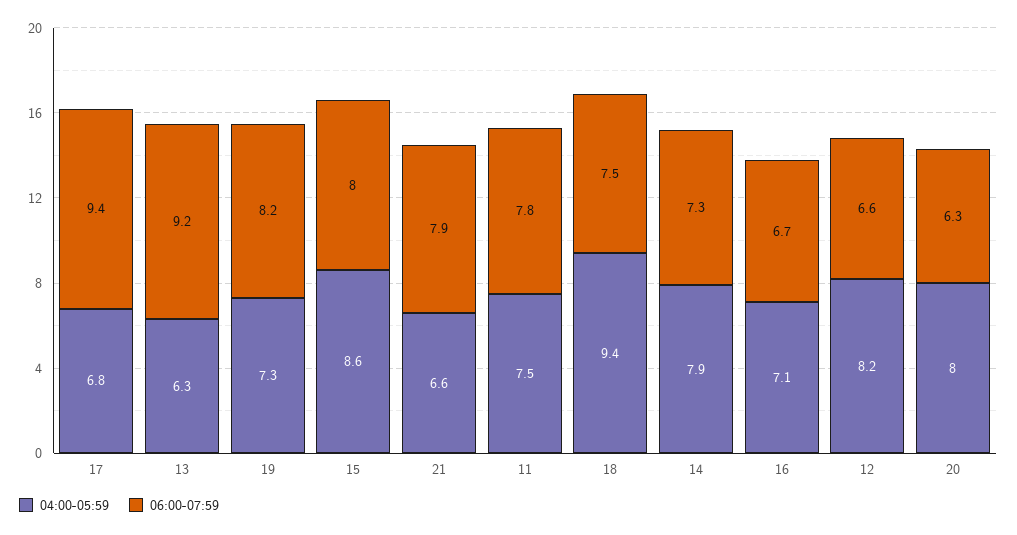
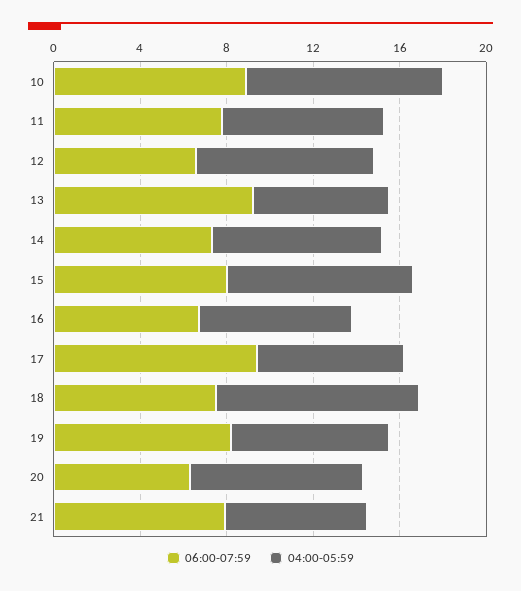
06:00-07:59, 10: none -> 9
04:00-05:59, 10: none -> 9

